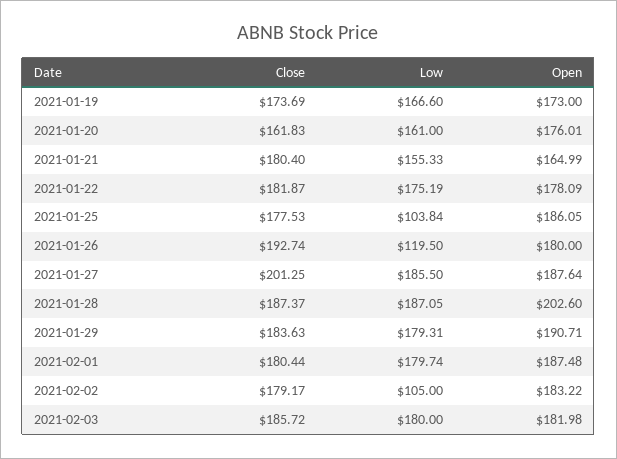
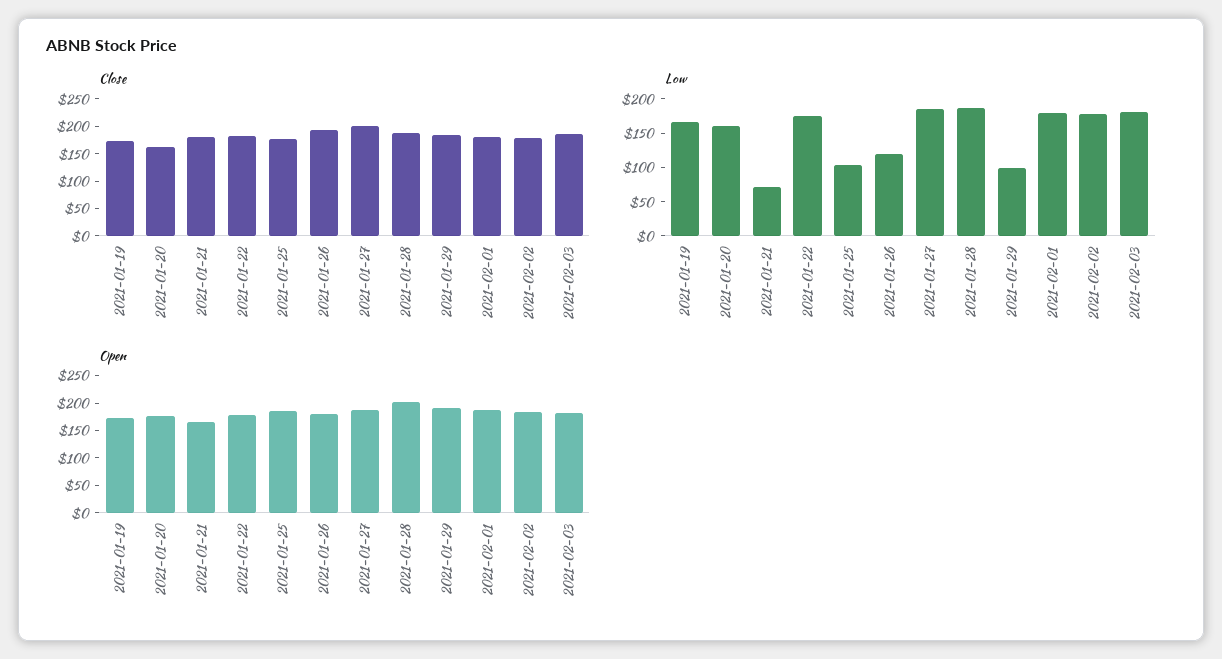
Low, 2021-01-21: 155.33 -> 75
Low, 2021-01-29: 179.31 -> 100
Low, 2021-02-02: 105 -> 175

